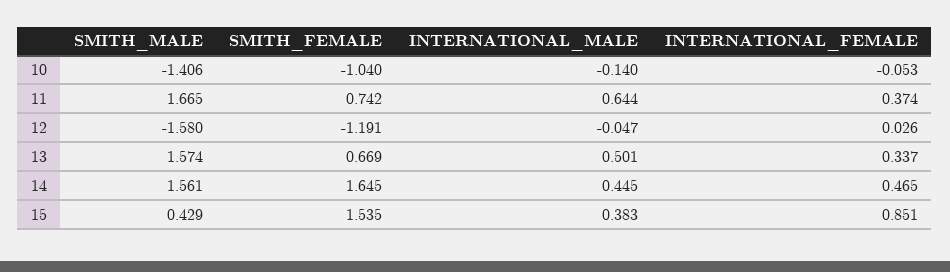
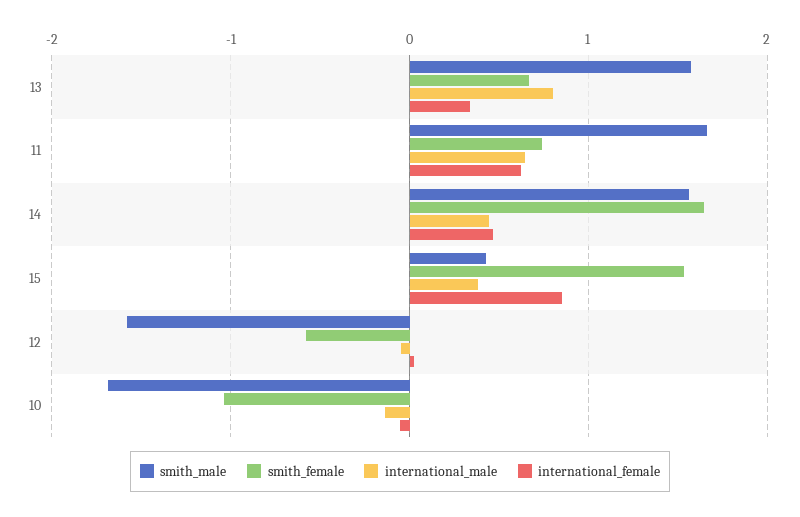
SMITH_MALE, 10: -1.406 -> -1.7
INTERNATIONAL_FEMALE, 11: 0.374 -> 0.6
SMITH_FEMALE, 12: -1.191 -> -0.6
INTERNATIONAL_MALE, 13: 0.501 -> 0.8

